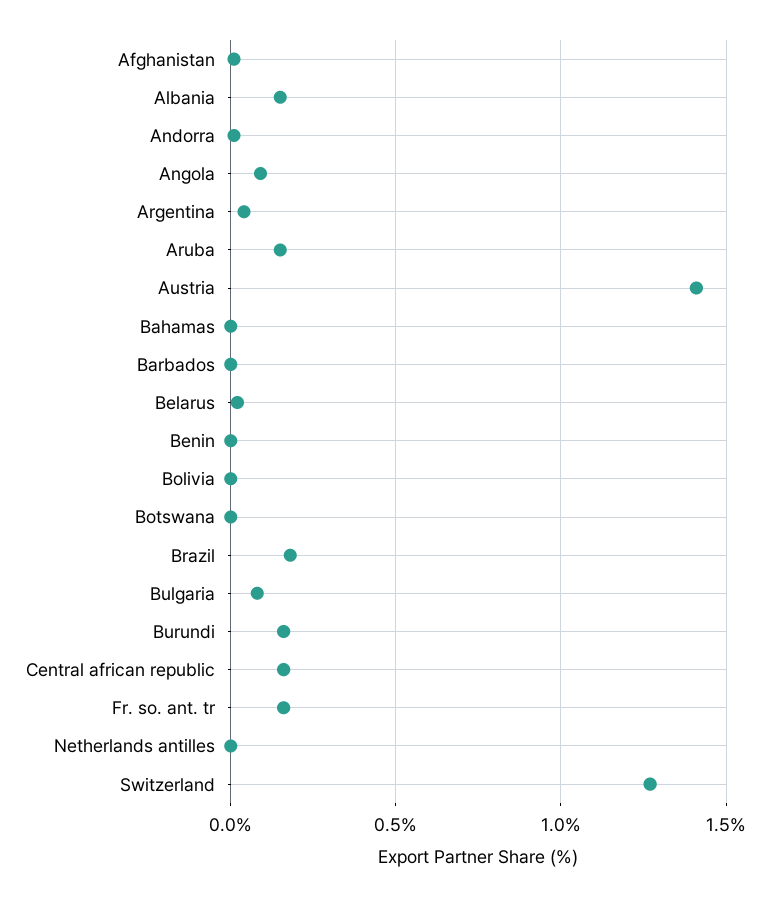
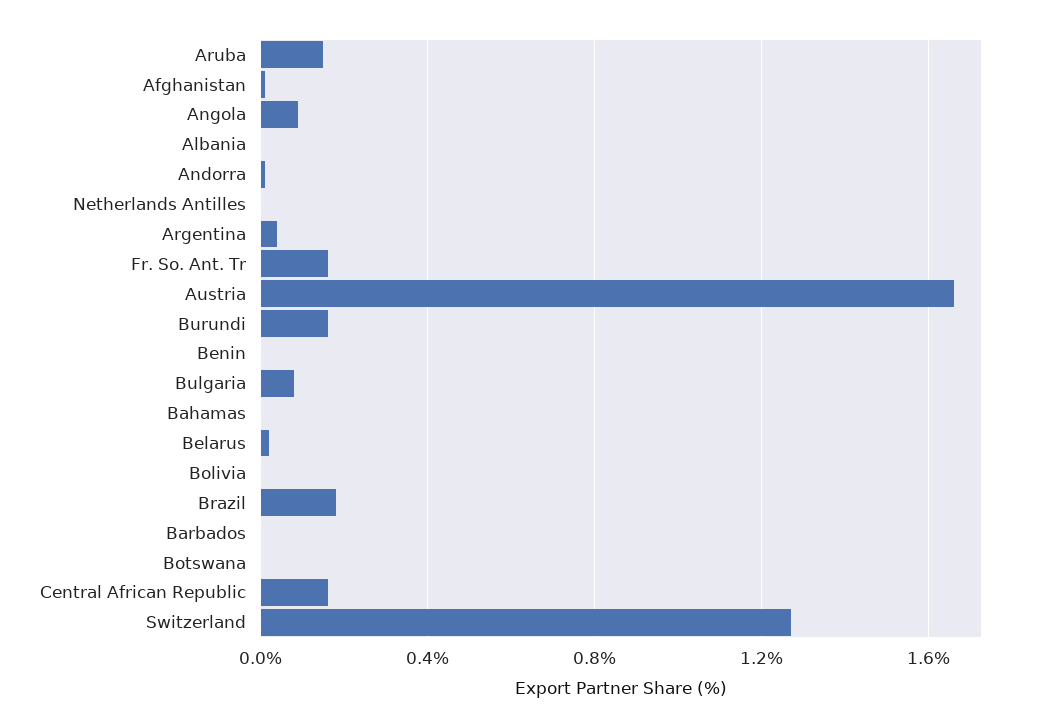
Albania: 0.15 -> 0
Austria: 1.4 -> 1.65

